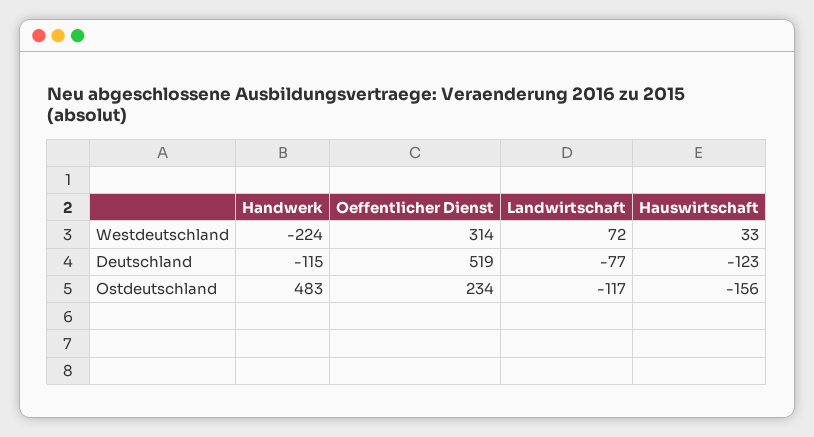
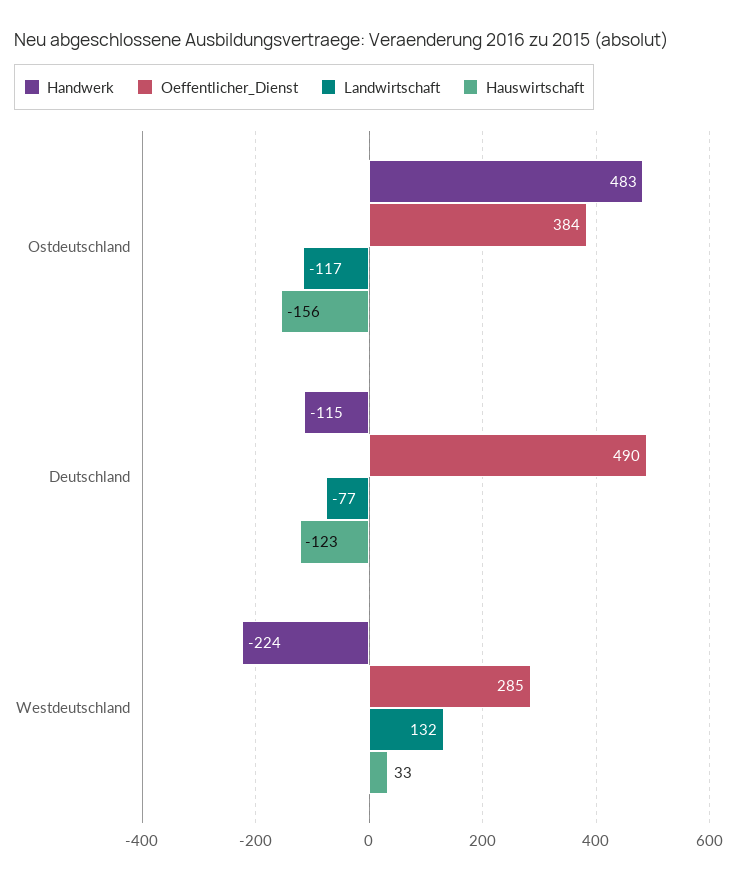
Oeffentlicher Dienst, Westdeutschland: 314 -> 285
Landwirtschaft, Westdeutschland: 72 -> 132
Oeffentlicher Dienst, Deutschland: 519 -> 490
Oeffentlicher Dienst, Ostdeutschland: 234 -> 384

